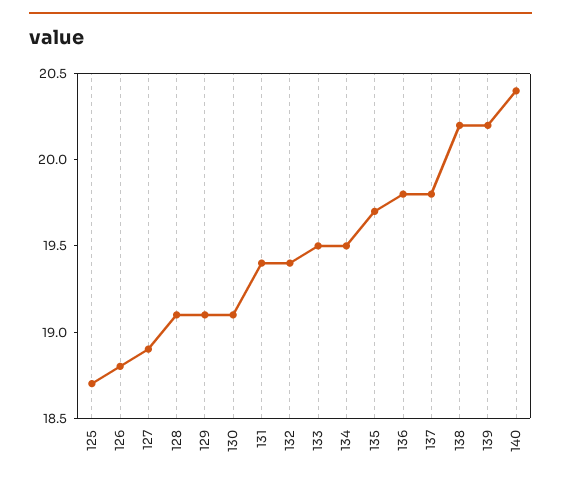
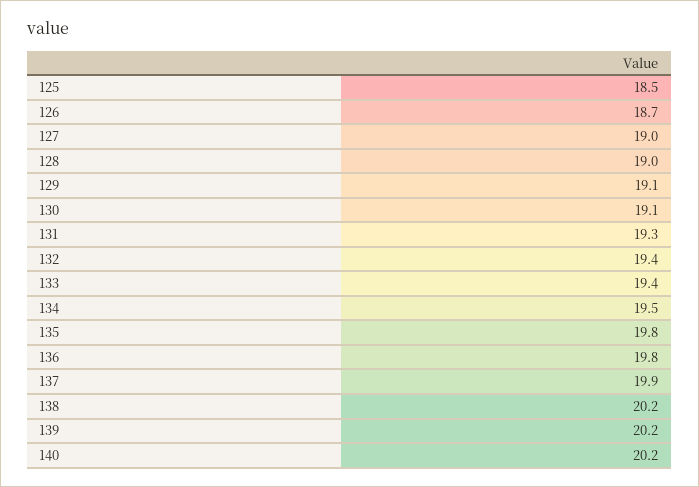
125: 18.7 -> 18.5
126: 18.8 -> 18.7
127: 18.9 -> 19
128: 19.1 -> 19
131: 19.4 -> 19.3
133: 19.5 -> 19.4
135: 19.7 -> 19.8
137: 19.8 -> 19.9
140: 20.4 -> 20.2

